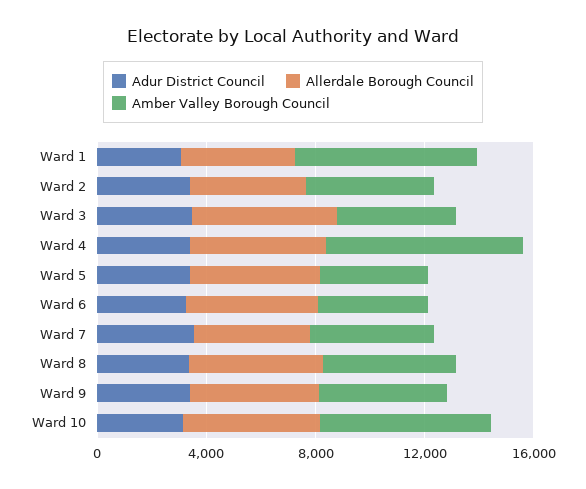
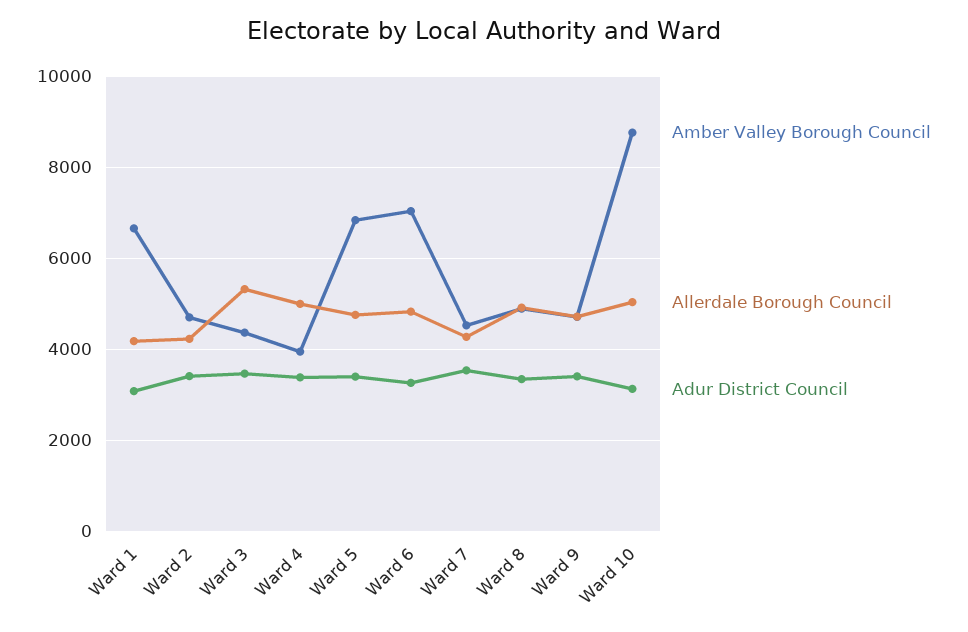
Amber Valley Borough Council, Ward 4: 7000 -> 4000
Amber Valley Borough Council, Ward 5: 4000 -> 6800
Amber Valley Borough Council, Ward 6: 4000 -> 7000
Amber Valley Borough Council, Ward 10: 6000 -> 8800

